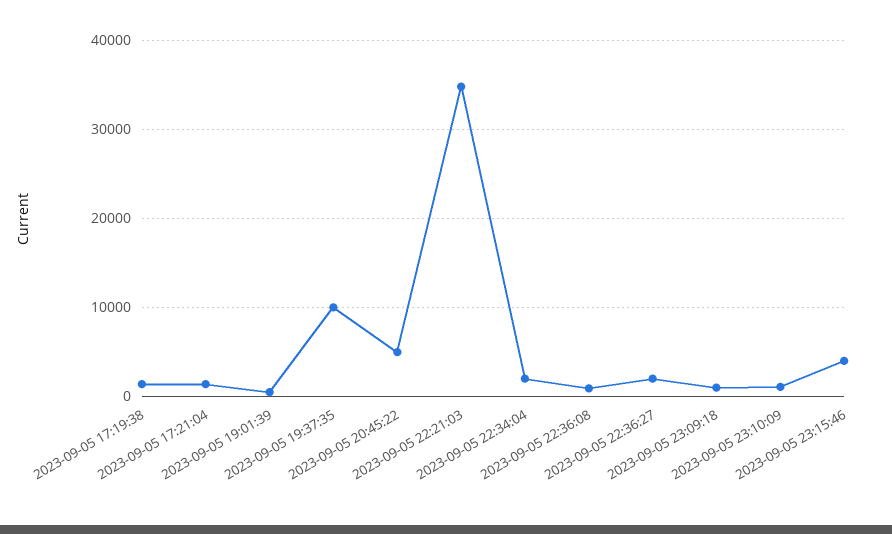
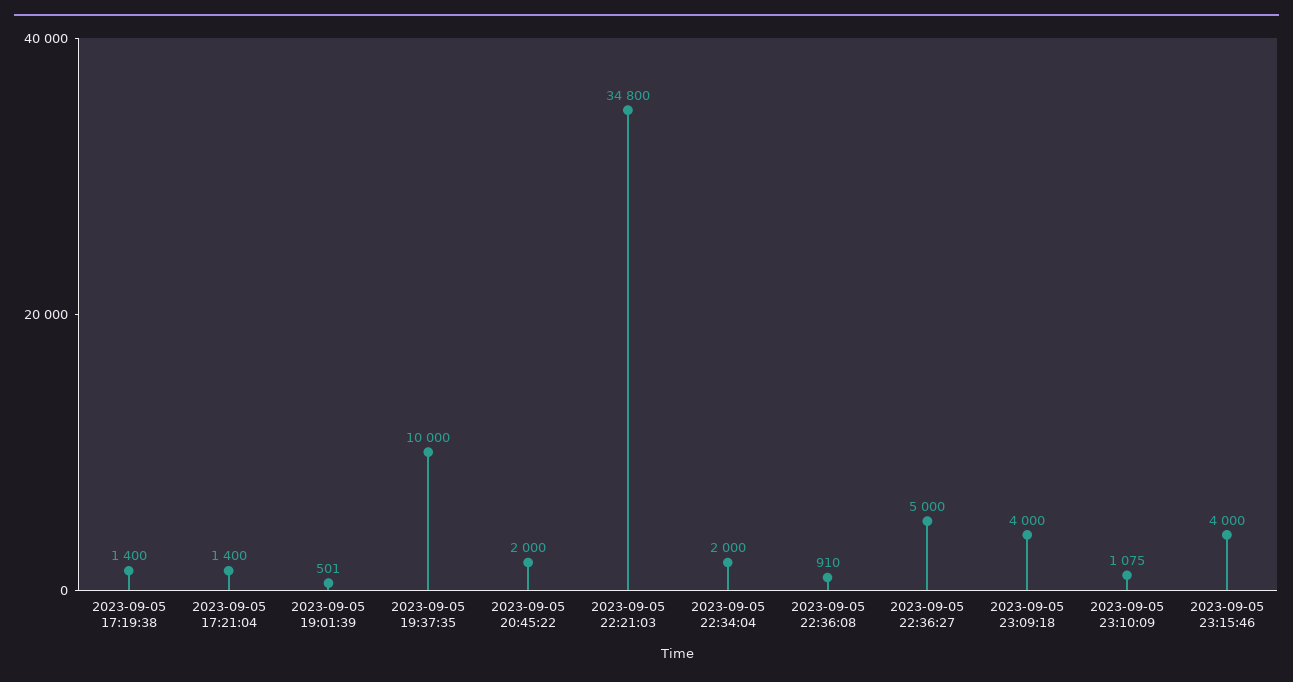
2023-09-05 20:45:22: 5000 -> 2000
2023-09-05 22:36:27: 2000 -> 5000
2023-09-05 23:09:18: 1000 -> 4000

